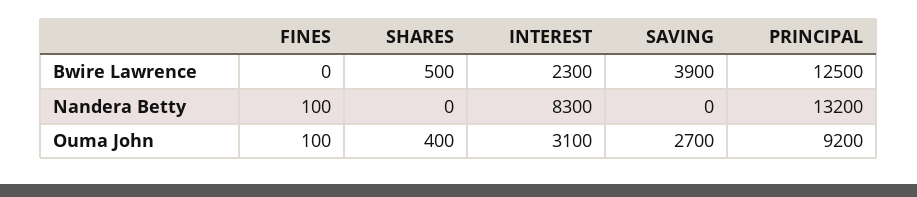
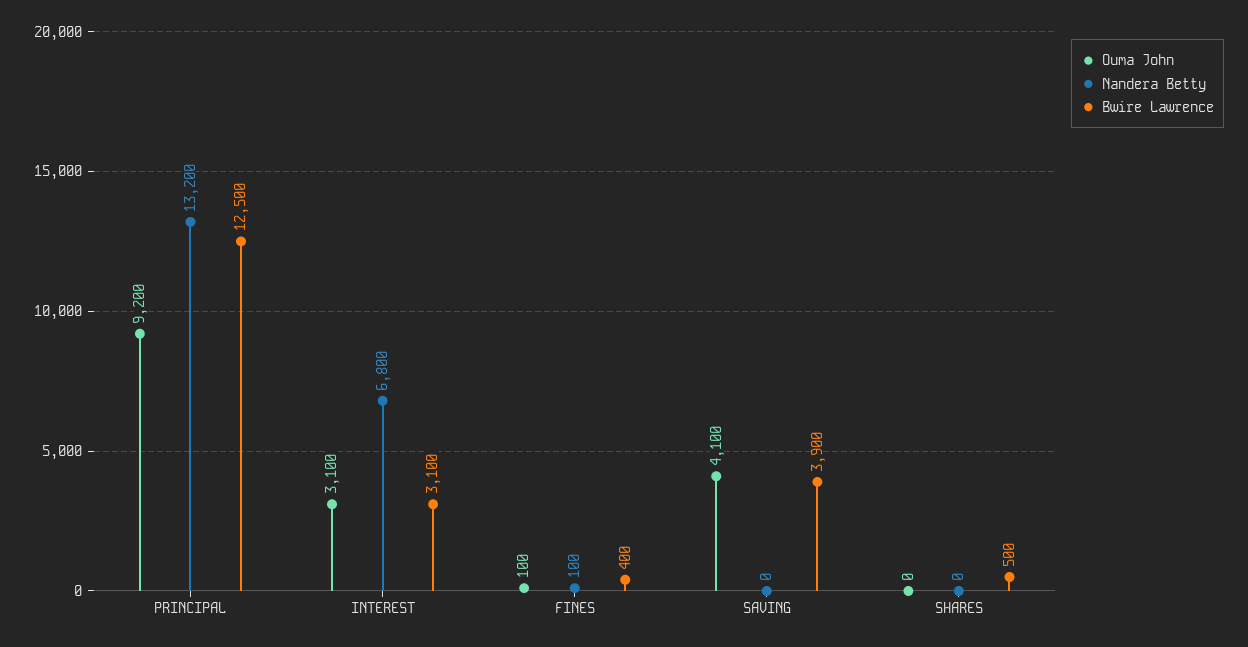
Bwire Lawrence, FINES: 0 -> 400
Bwire Lawrence, INTEREST: 2300 -> 3100
Nandera Betty, INTEREST: 8300 -> 6800
Ouma John, SHARES: 400 -> 0
Ouma John, SAVING: 2700 -> 4100

